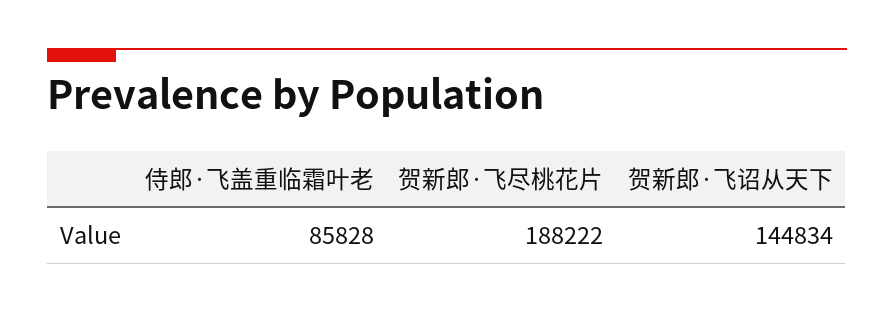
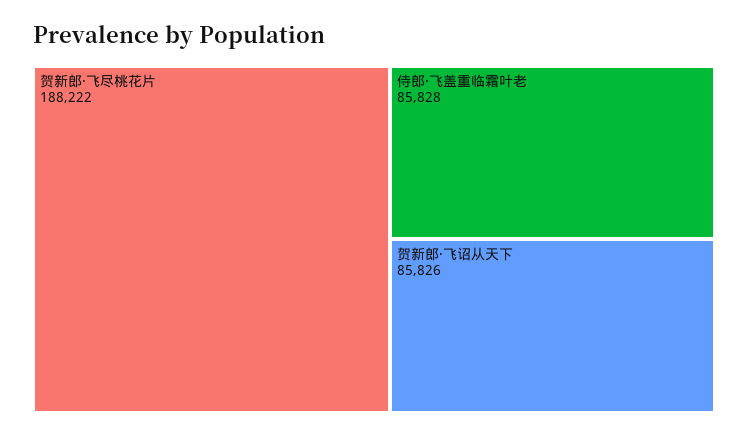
贺新郎·飞诏从天下: 144834 -> 85826

